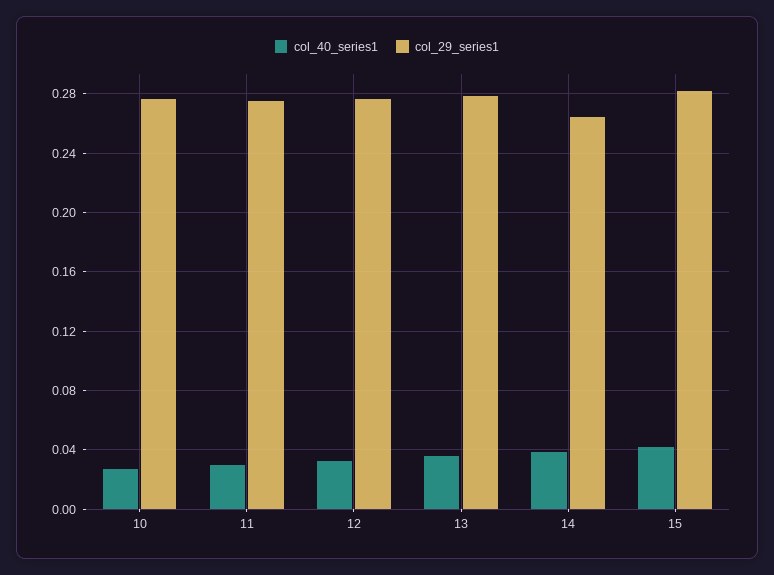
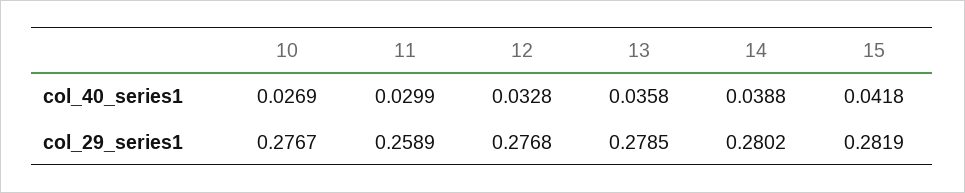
col_29_series1, 11: 0.275 -> 0.2589
col_29_series1, 14: 0.265 -> 0.2802

